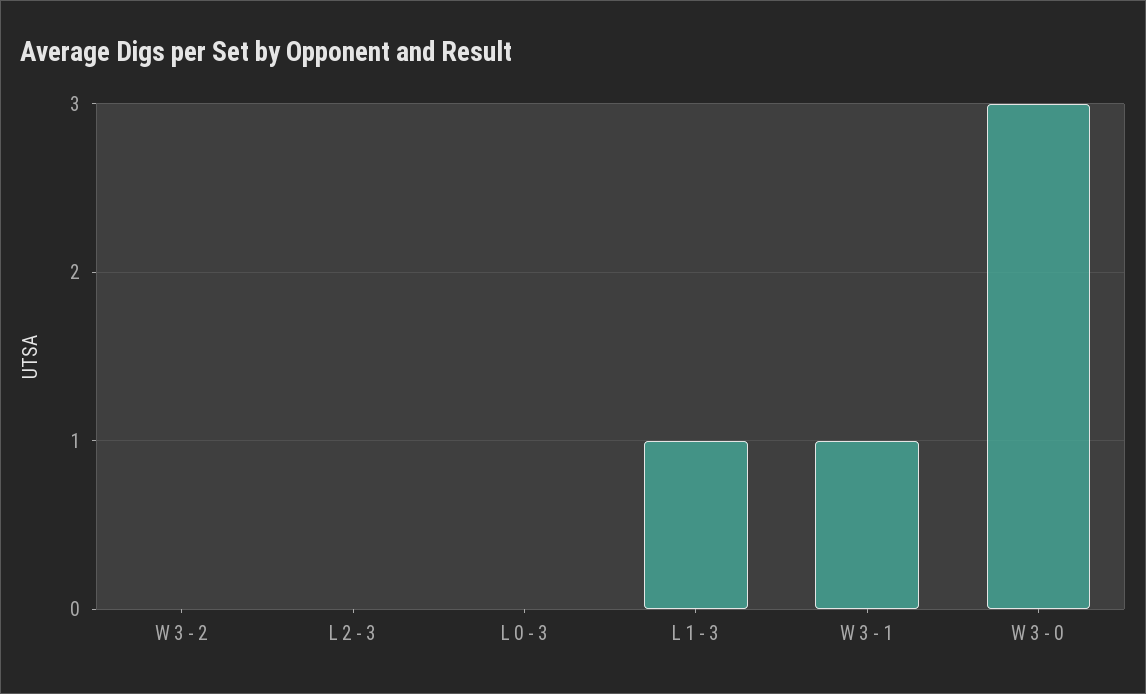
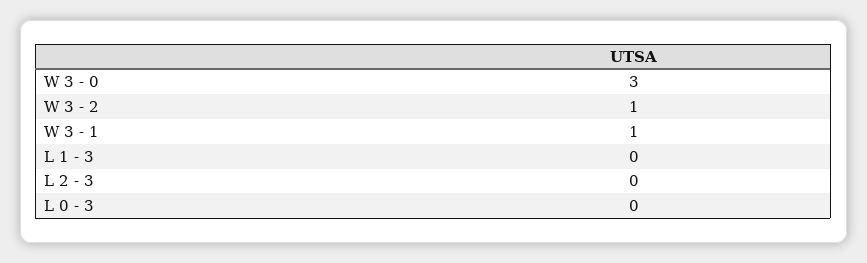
W 3 - 2: 0 -> 1
L 1 - 3: 1 -> 0

